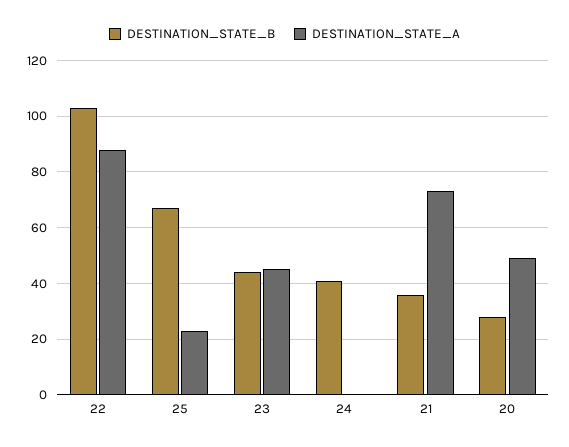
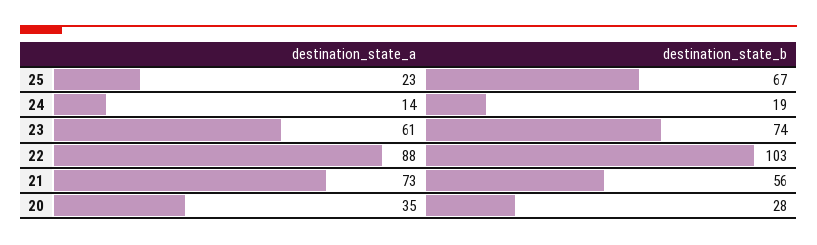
DESTINATION_STATE_B, 23: 45 -> 74
DESTINATION_STATE_A, 23: 45 -> 61
DESTINATION_STATE_B, 24: 40 -> 19
DESTINATION_STATE_A, 24: 0 -> 14
DESTINATION_STATE_B, 21: 35 -> 56
DESTINATION_STATE_A, 20: 50 -> 35

